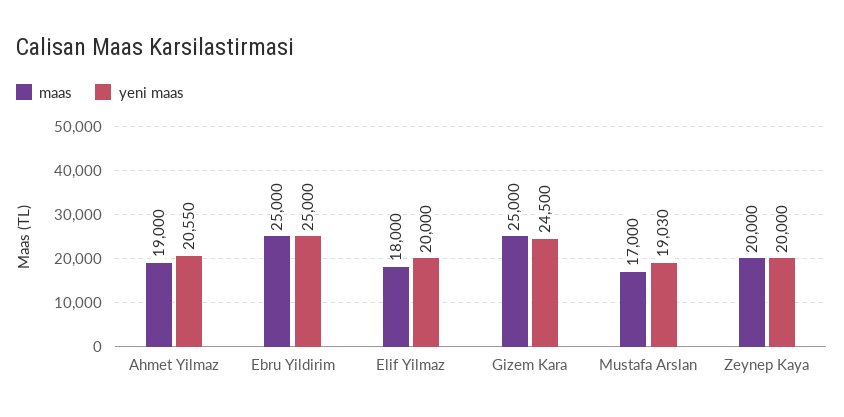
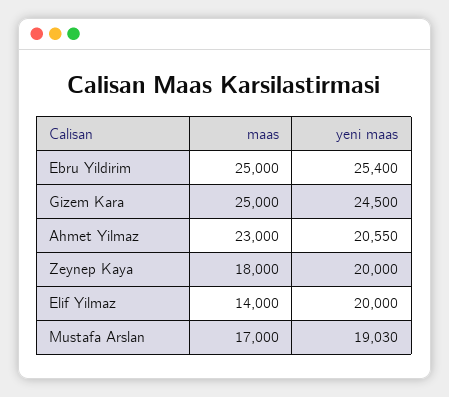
maas, Ahmet Yilmaz: 19000 -> 23000
yeni maas, Ebru Yildirim: 25000 -> 25400
maas, Elif Yilmaz: 18000 -> 14000
maas, Zeynep Kaya: 20000 -> 18000

